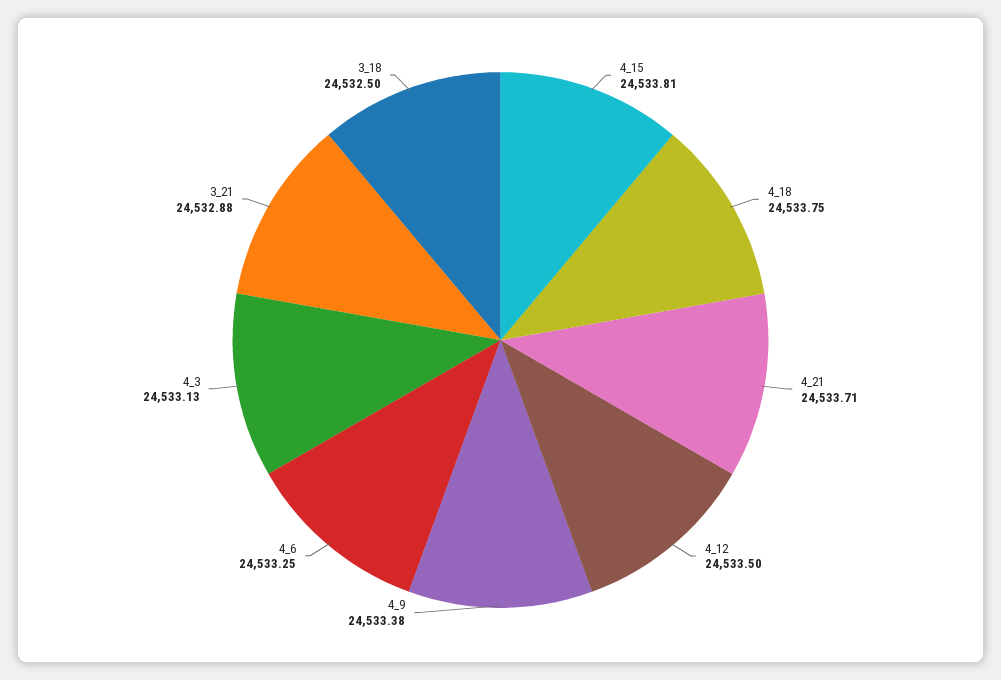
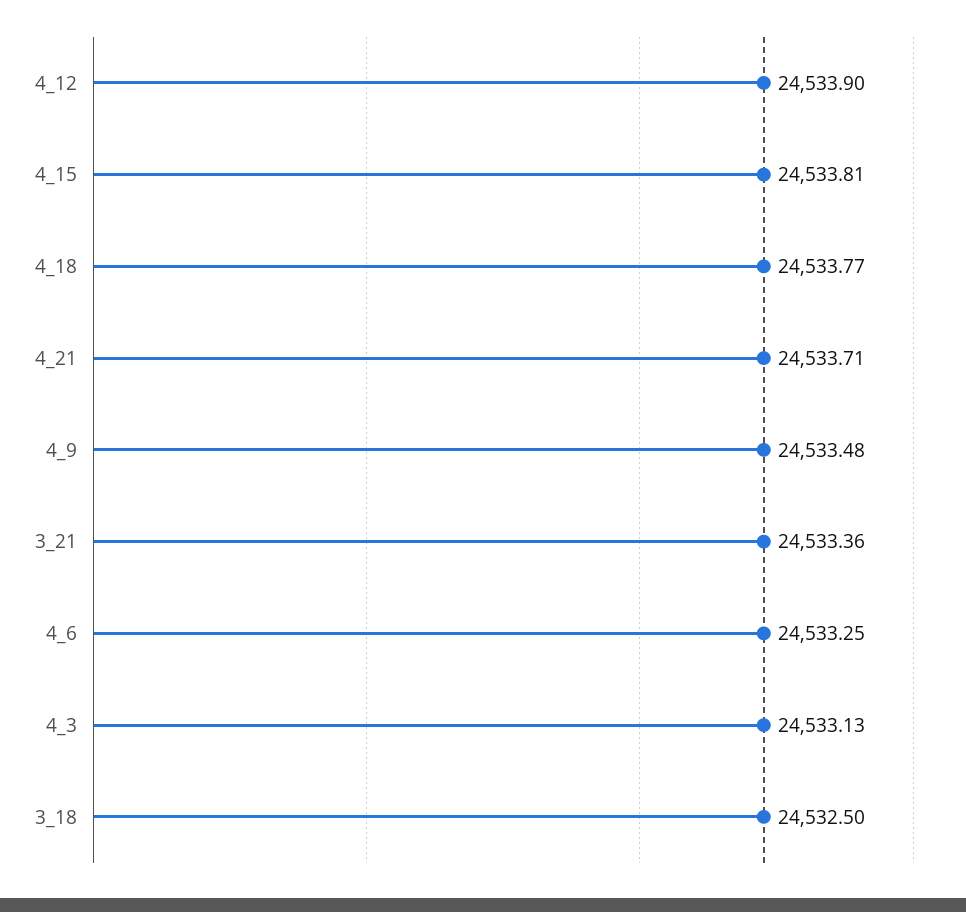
4_18: 24533.75 -> 24533.77
4_12: 24533.5 -> 24533.9
4_9: 24533.38 -> 24533.48
3_21: 24532.88 -> 24533.36

